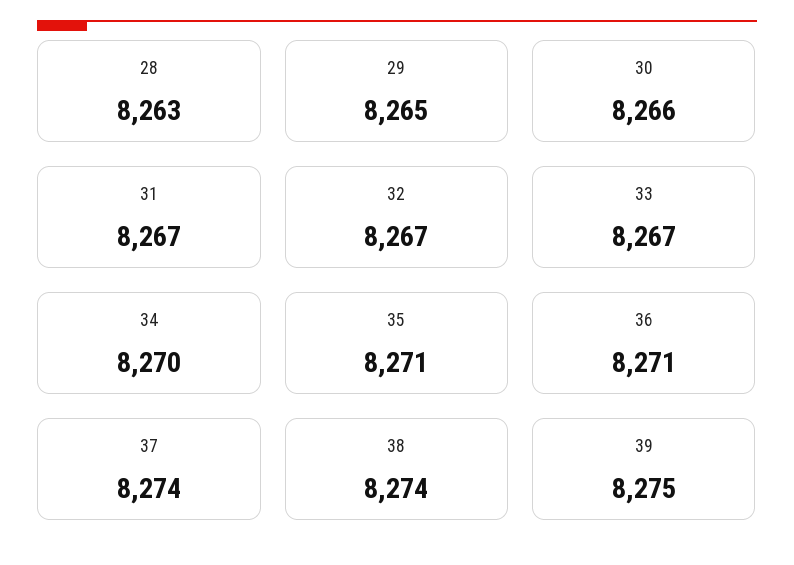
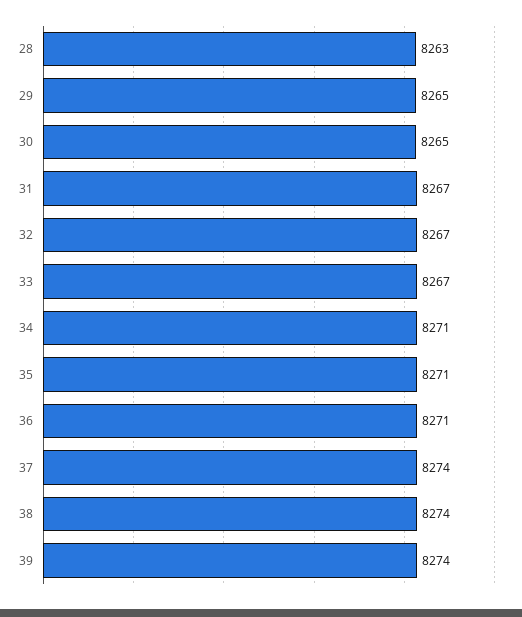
30: 8266 -> 8265
34: 8270 -> 8271
39: 8275 -> 8274

